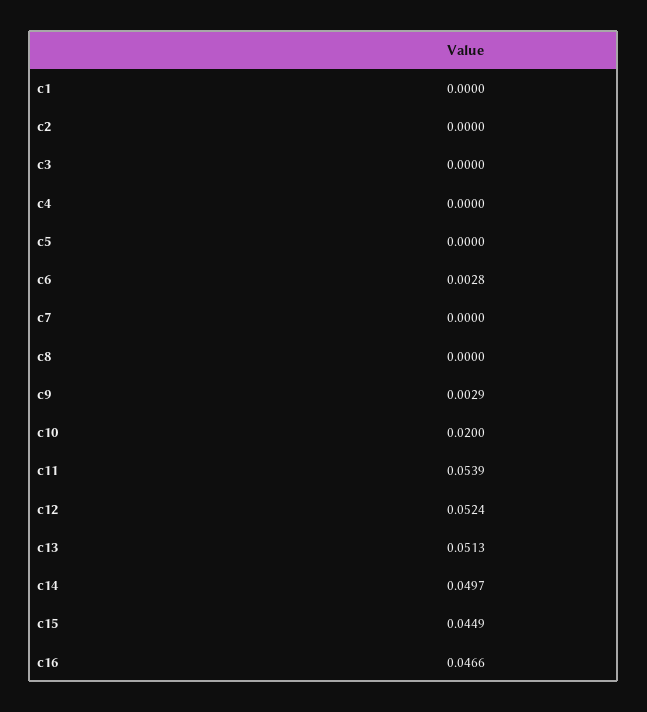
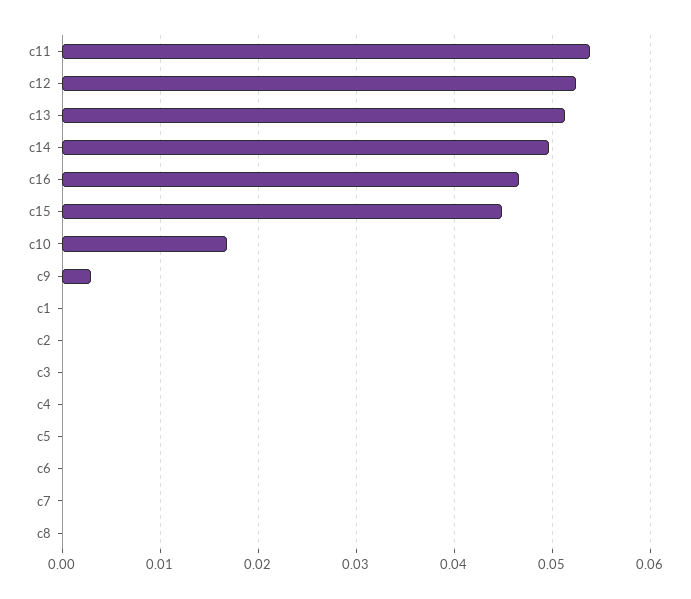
c6: 0.0028 -> 0
c10: 0.02 -> 0.017

